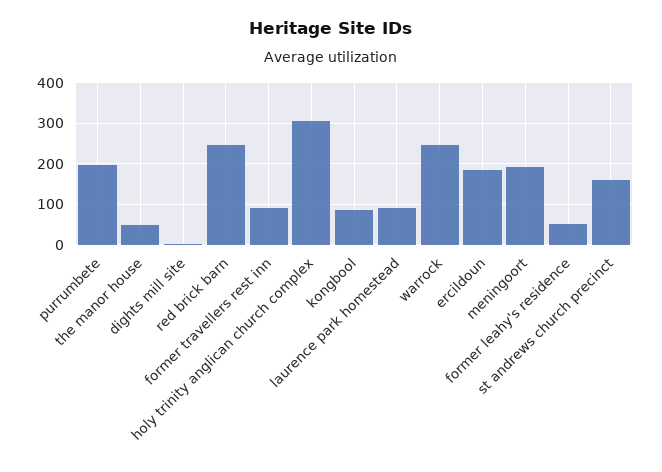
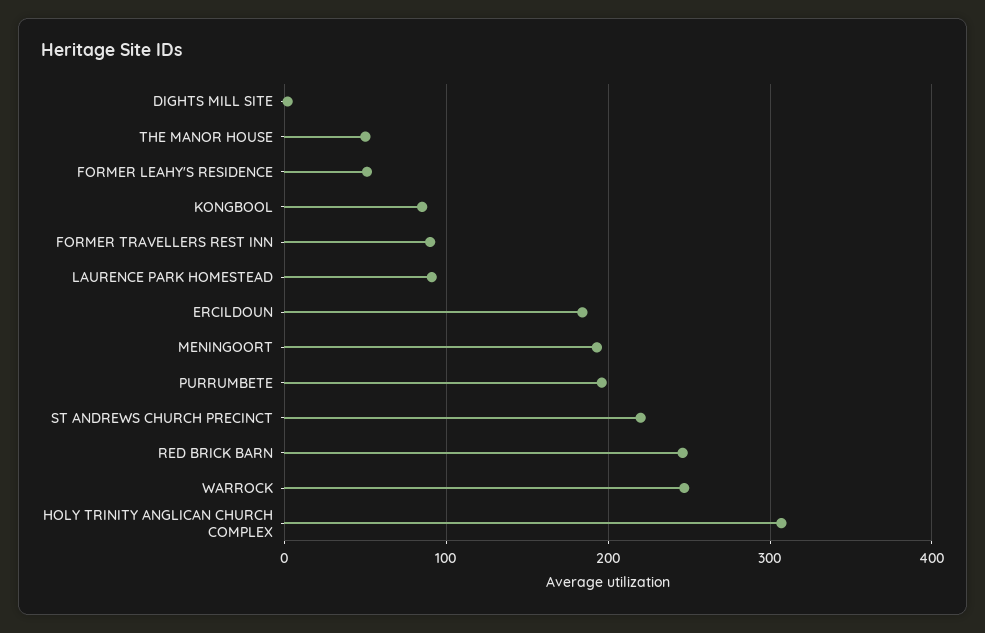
st andrews church precinct: 160 -> 220

